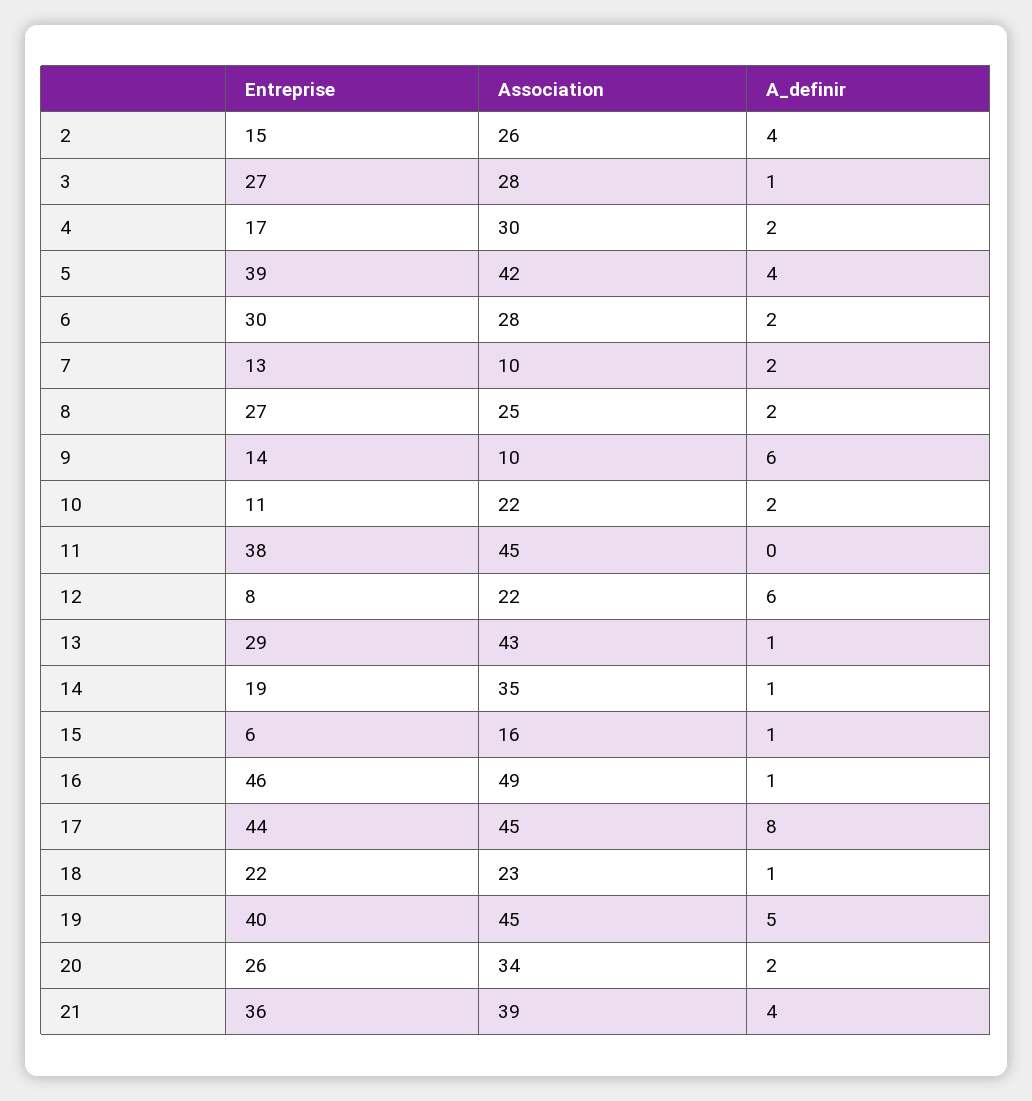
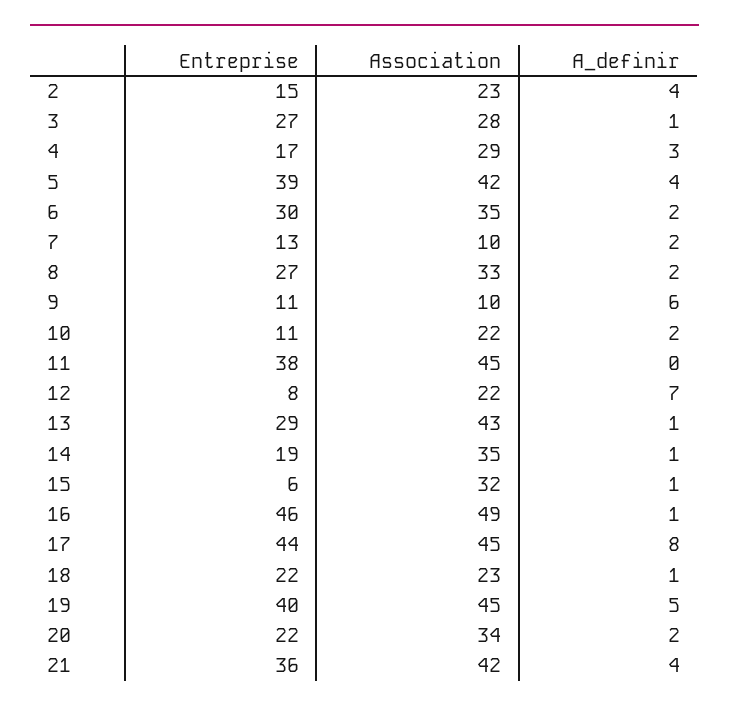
Association, 2: 26 -> 23
Association, 4: 30 -> 29
A_definir, 4: 2 -> 3
Association, 6: 28 -> 35
Association, 8: 25 -> 33
Entreprise, 9: 14 -> 11
A_definir, 12: 6 -> 7
Association, 15: 16 -> 32
Entreprise, 20: 26 -> 22
Association, 21: 39 -> 42

